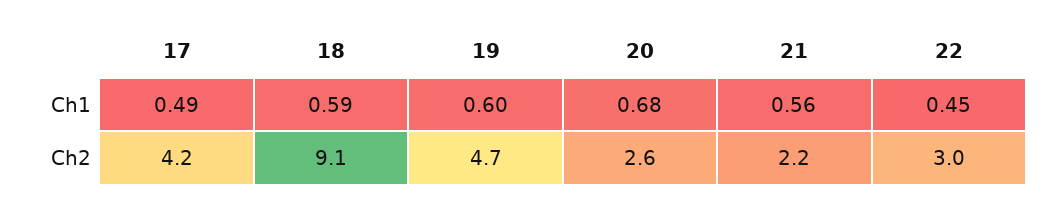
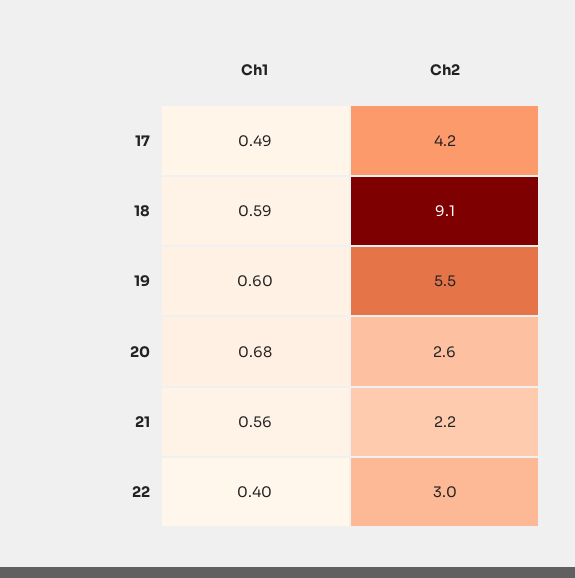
22, Ch1: 0.45 -> 0.4
19, Ch2: 4.7 -> 5.5

